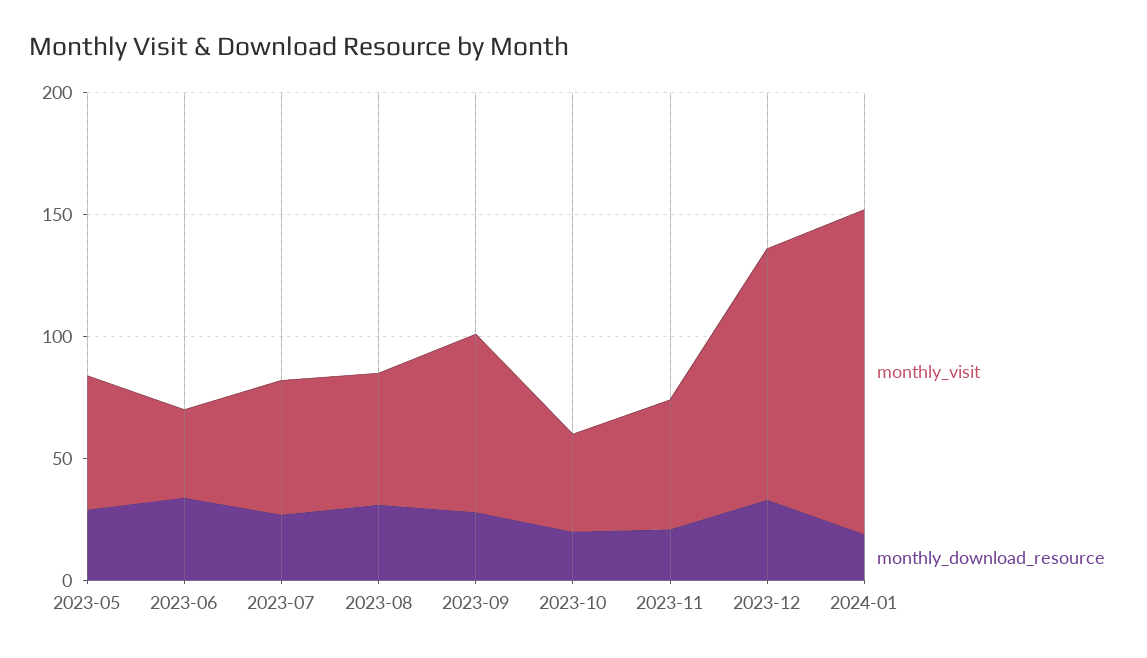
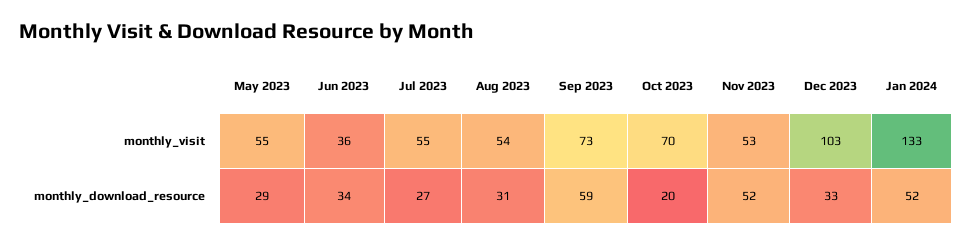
monthly_download_resource, 2023-09: 30 -> 59
monthly_visit, 2023-10: 40 -> 70
monthly_download_resource, 2023-11: 20 -> 52
monthly_download_resource, 2024-01: 20 -> 52

